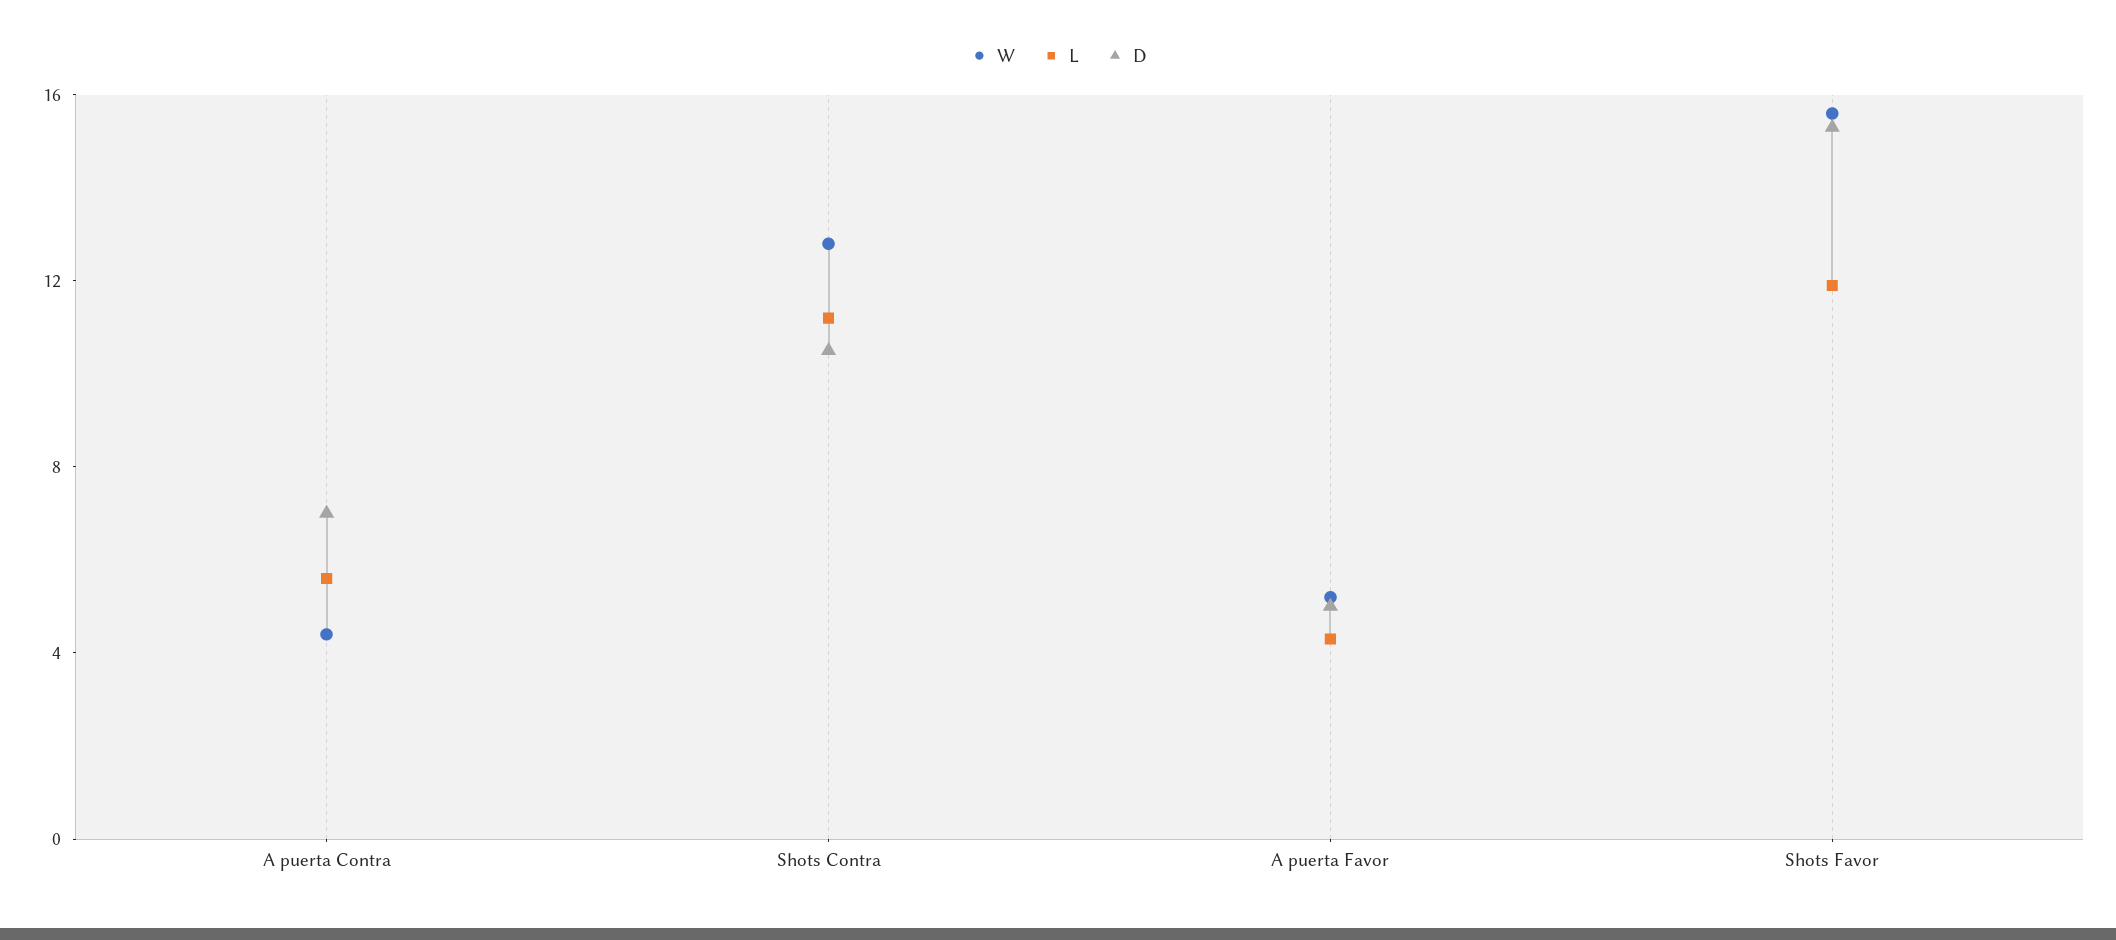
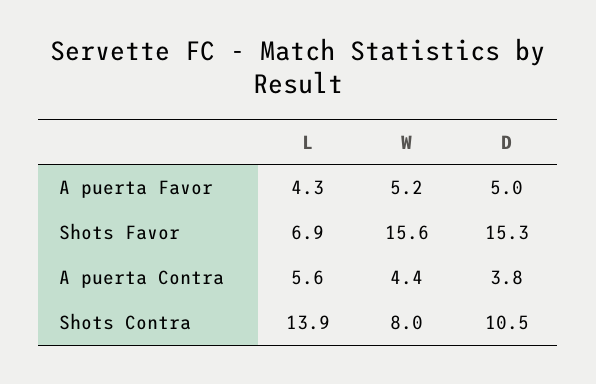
D, A puerta Contra: 7 -> 3.8
W, Shots Contra: 13 -> 8
L, Shots Contra: 11 -> 13.9
L, Shots Favor: 12 -> 6.9

